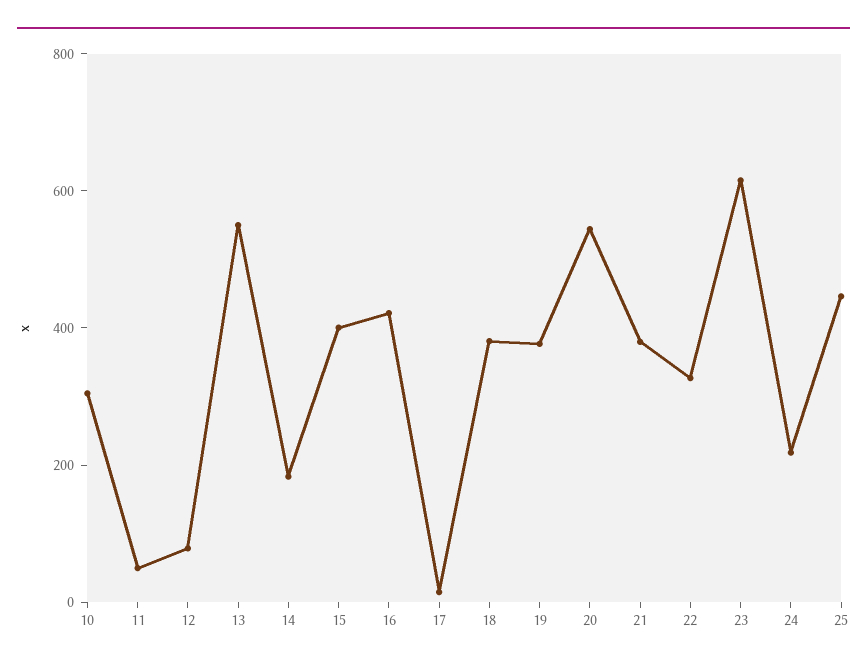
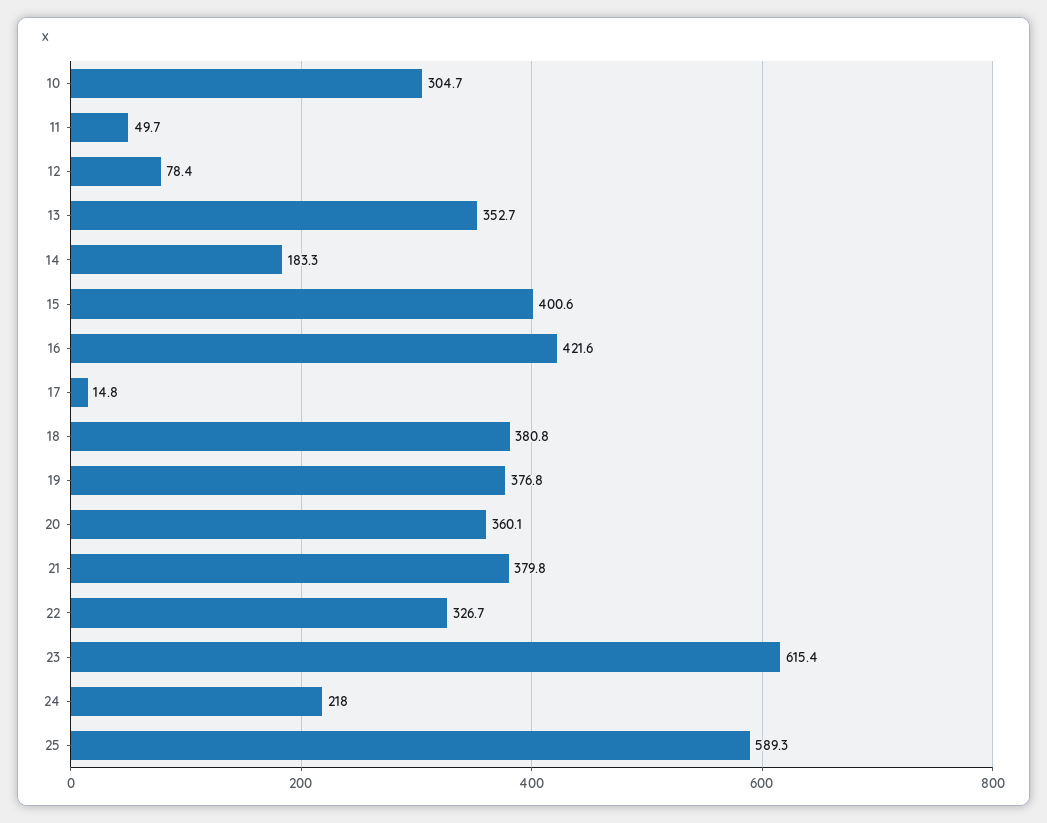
13: 550 -> 352.7
20: 550 -> 360.1
25: 450 -> 589.3

